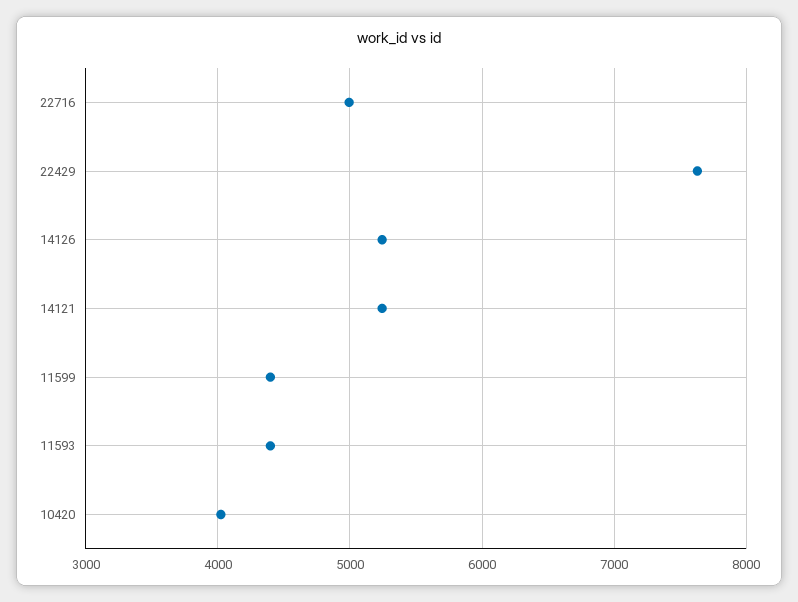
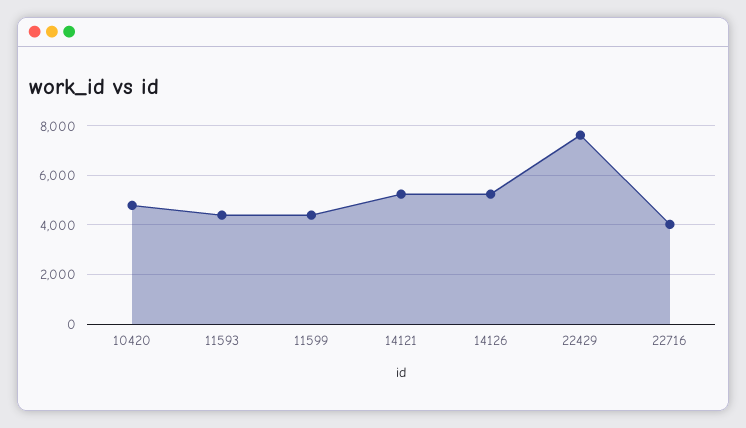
22716: 5000 -> 4000
10420: 4000 -> 4750

